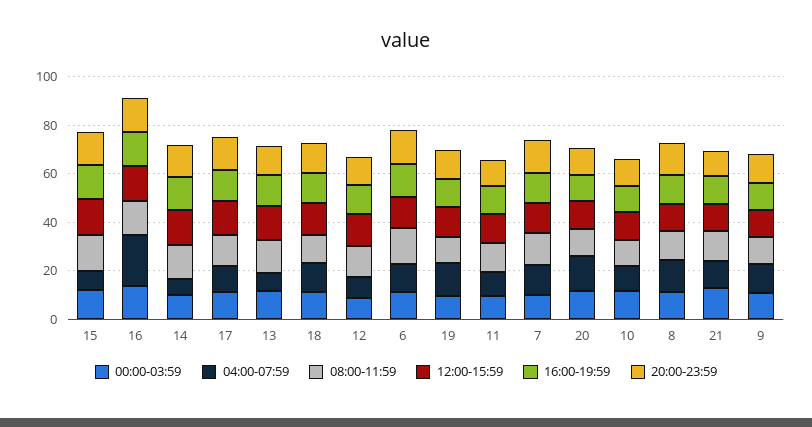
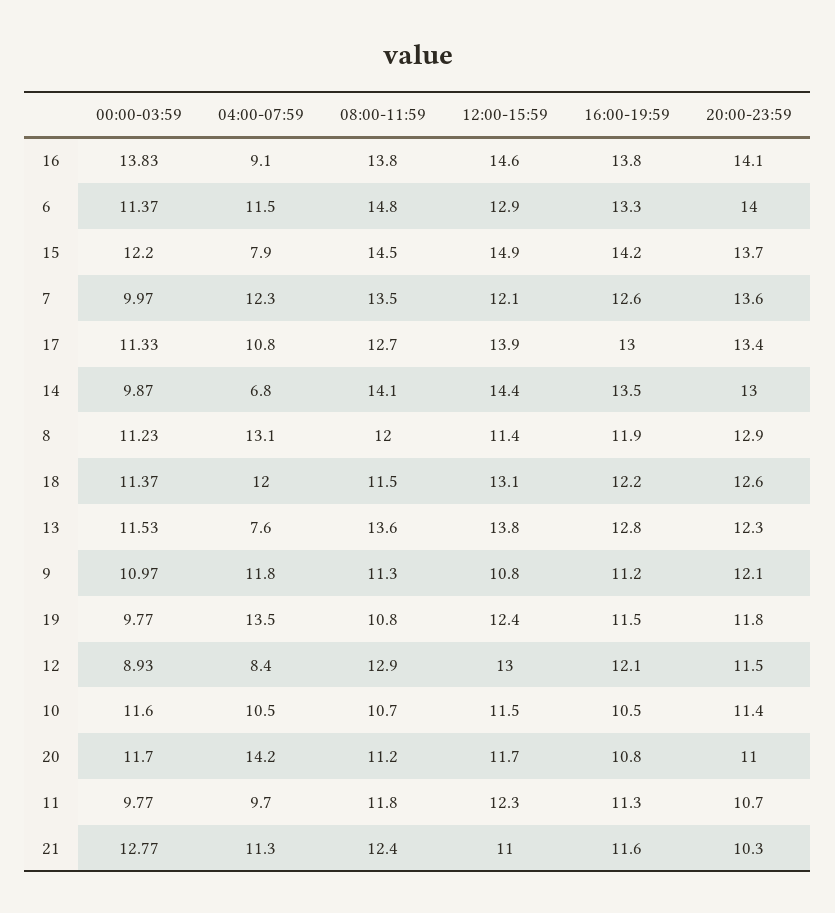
04:00-07:59, 16: 20 -> 9.1

